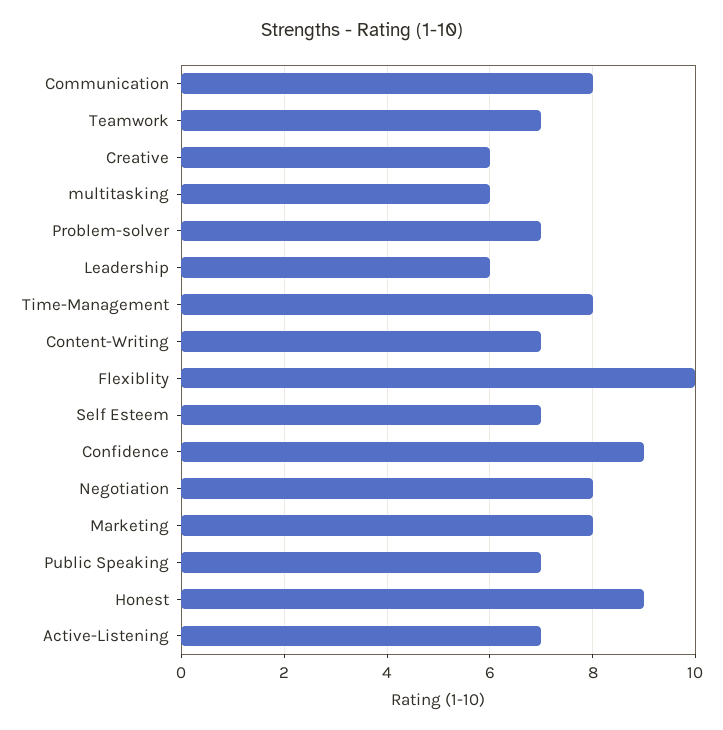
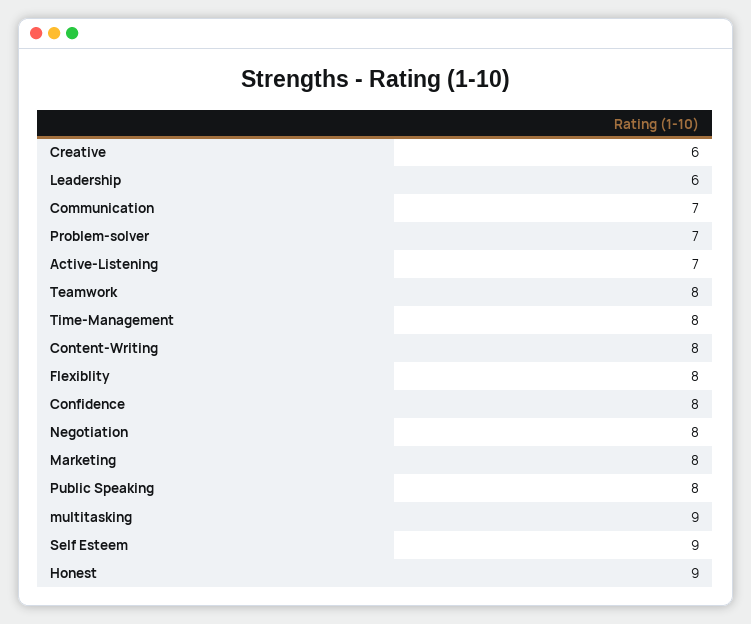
Communication: 8 -> 7
Teamwork: 7 -> 8
multitasking: 6 -> 9
Content-Writing: 7 -> 8
Flexiblity: 10 -> 8
Self Esteem: 7 -> 9
Confidence: 9 -> 8
Public Speaking: 7 -> 8

